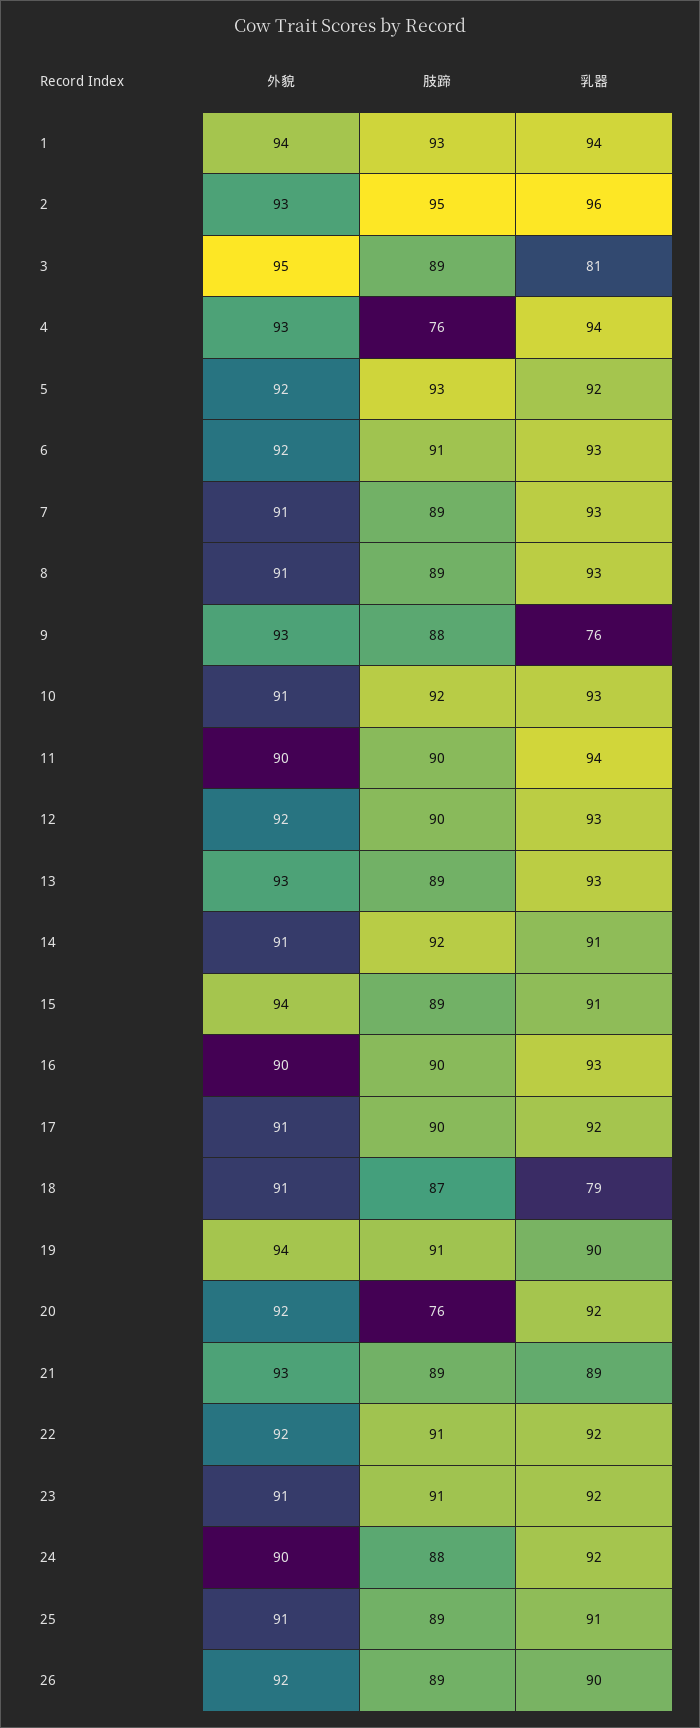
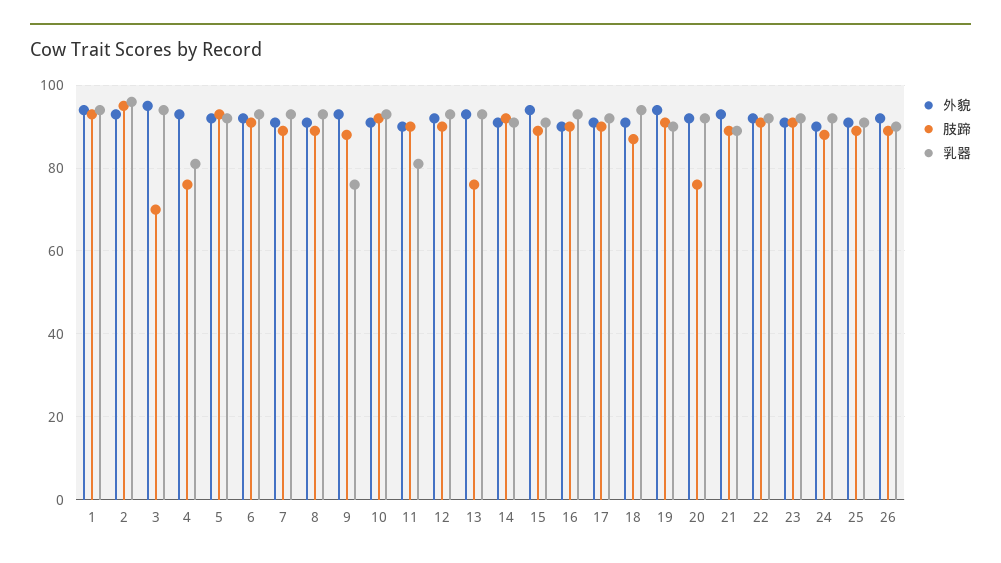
肢蹄, 3: 89 -> 70
乳器, 3: 81 -> 95
乳器, 4: 94 -> 80
乳器, 11: 94 -> 80
肢蹄, 13: 89 -> 75
乳器, 18: 79 -> 95

